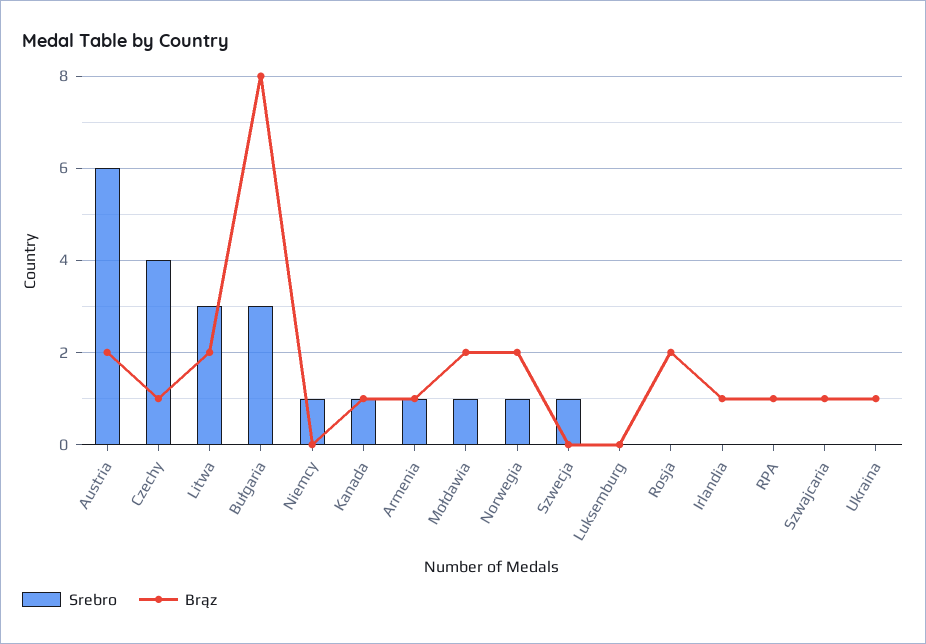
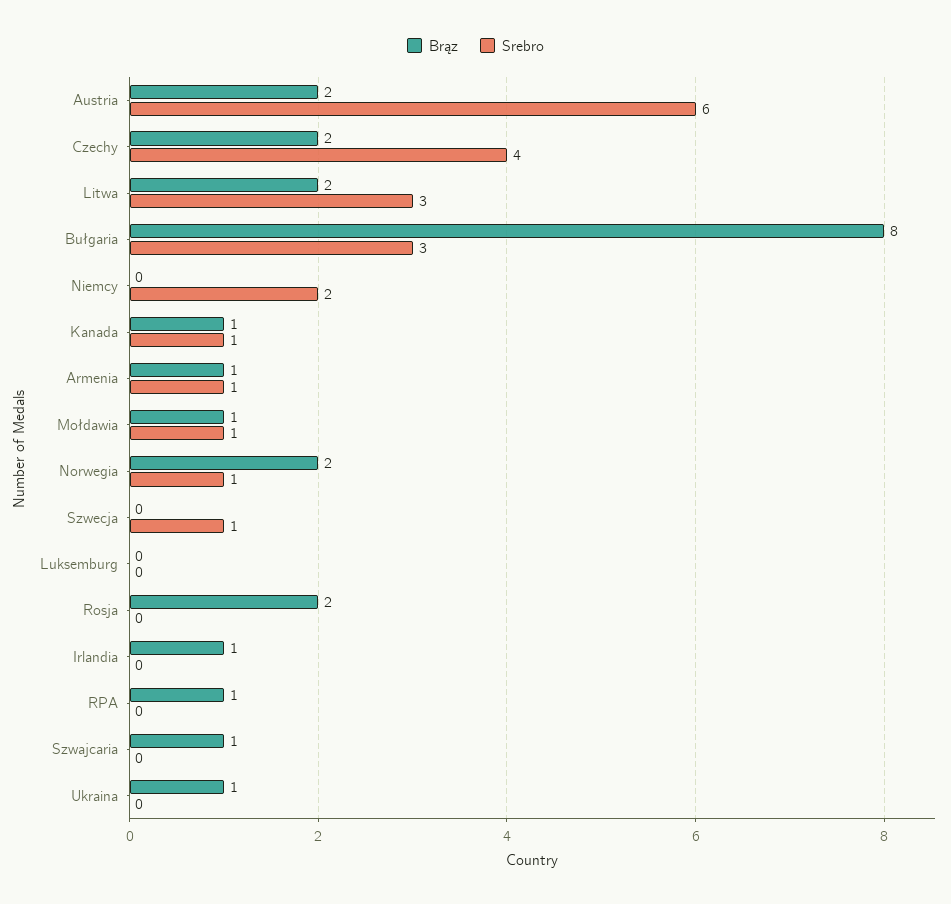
Brąz, Czechy: 1 -> 2
Srebro, Niemcy: 1 -> 2
Brąz, Mołdawia: 2 -> 1

